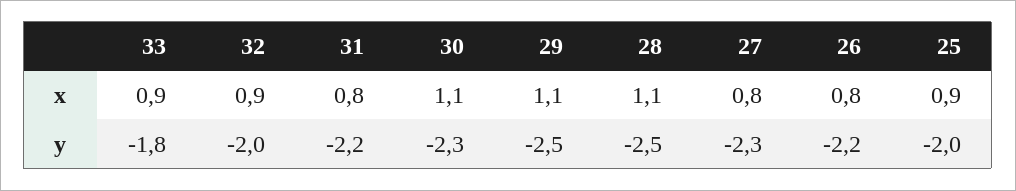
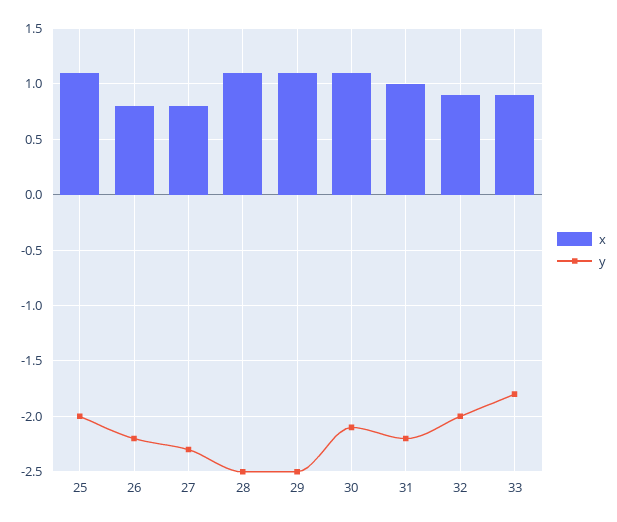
x, 31: 0.8 -> 1
x, 25: 0.9 -> 1.1
y, 30: -2.3 -> -2.1

